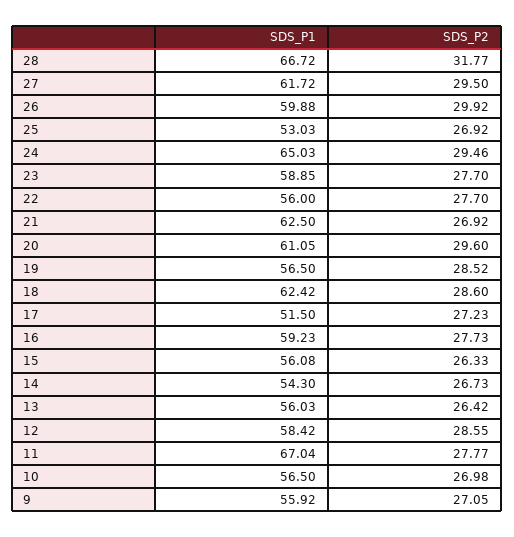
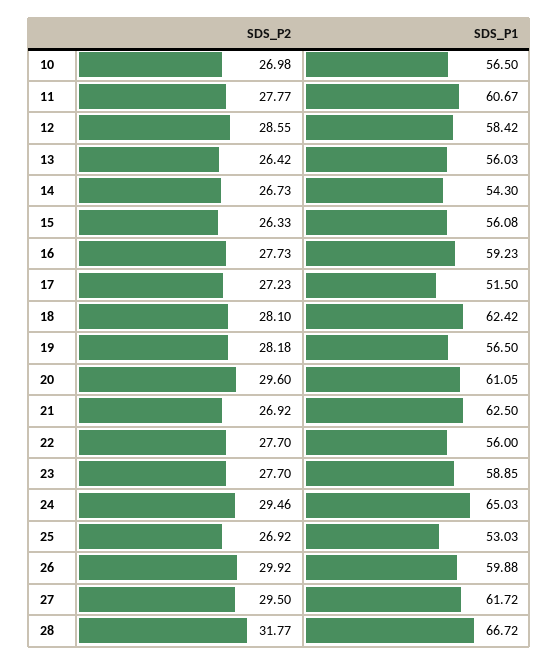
SDS_P2, 19: 28.52 -> 28.18
SDS_P2, 18: 28.6 -> 28.1
SDS_P1, 11: 67.04 -> 60.67
SDS_P1, 9: 55.92 -> none
SDS_P2, 9: 27.05 -> none

